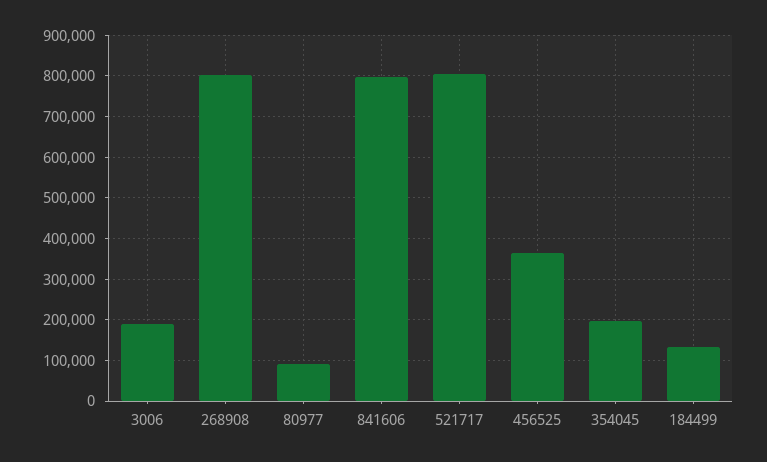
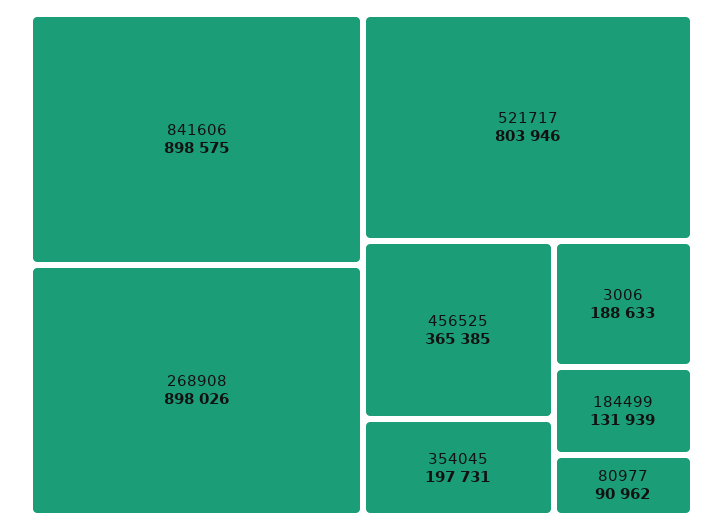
268908: 800000 -> 898026
841606: 800000 -> 898575

